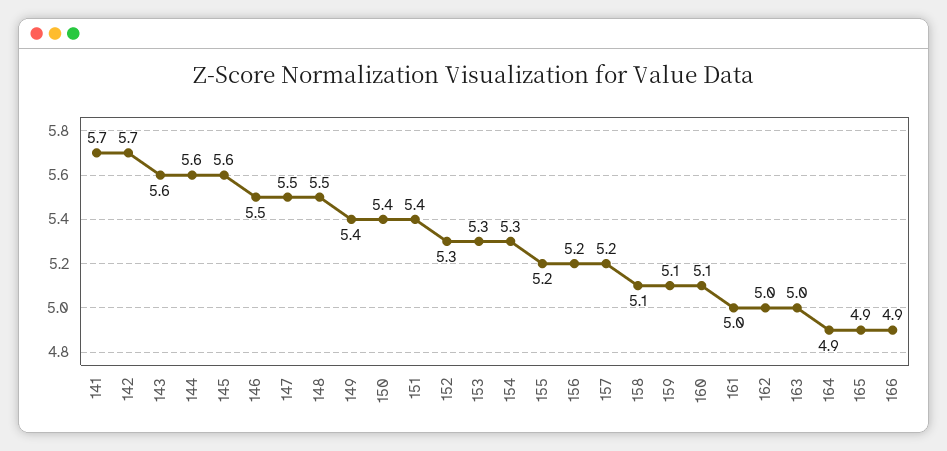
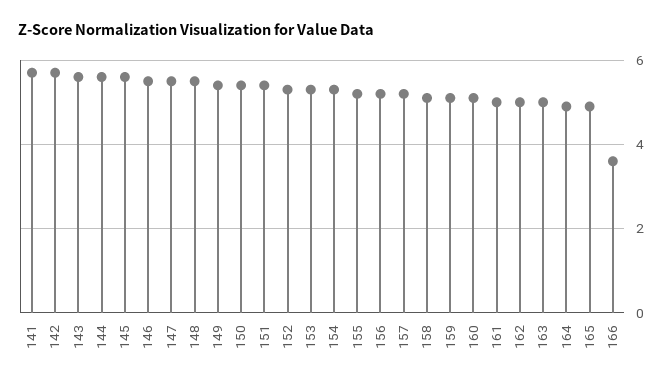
166: 4.9 -> 3.5

